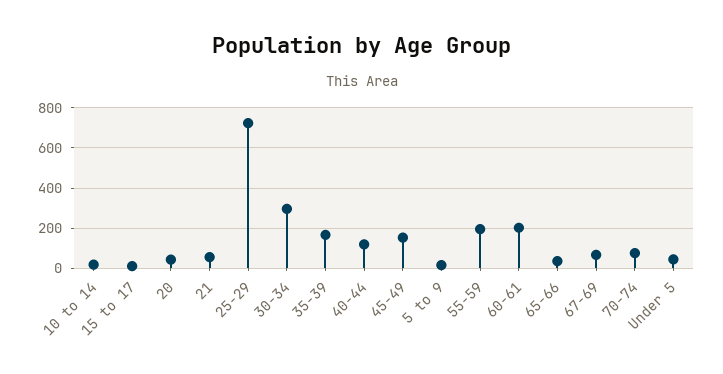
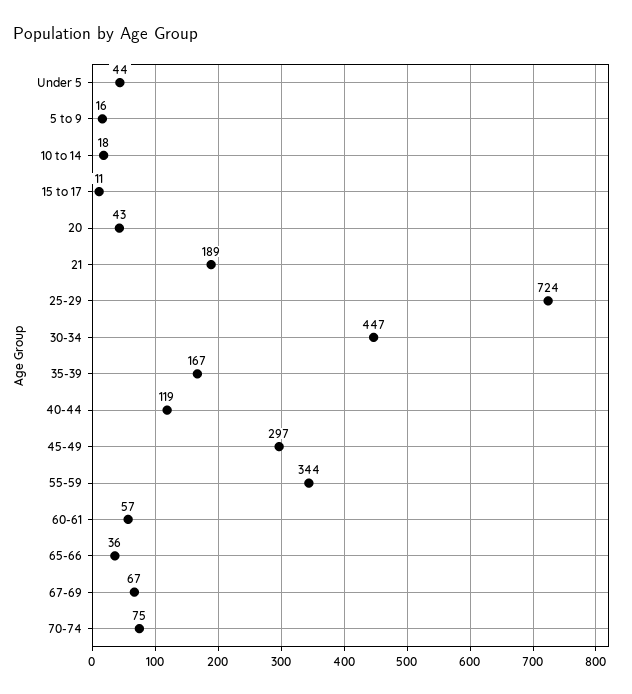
21: 50 -> 189
30-34: 300 -> 447
45-49: 150 -> 297
55-59: 200 -> 344
60-61: 200 -> 57

